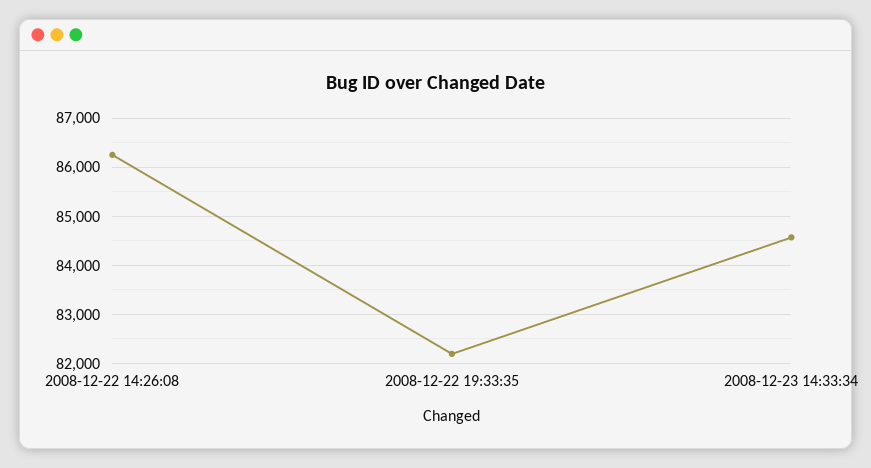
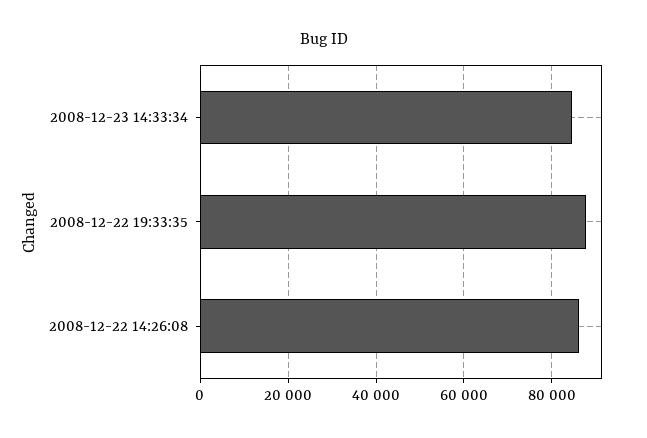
2008-12-22 19:33:35: 82200 -> 88000

